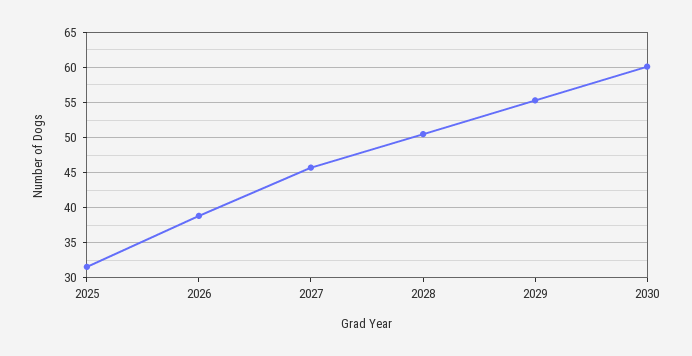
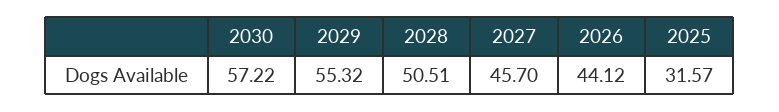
2026: 39 -> 44.12
2030: 60 -> 57.22

